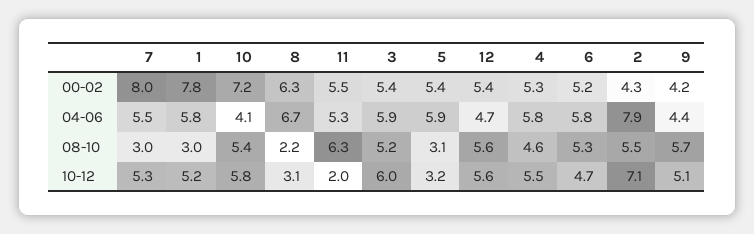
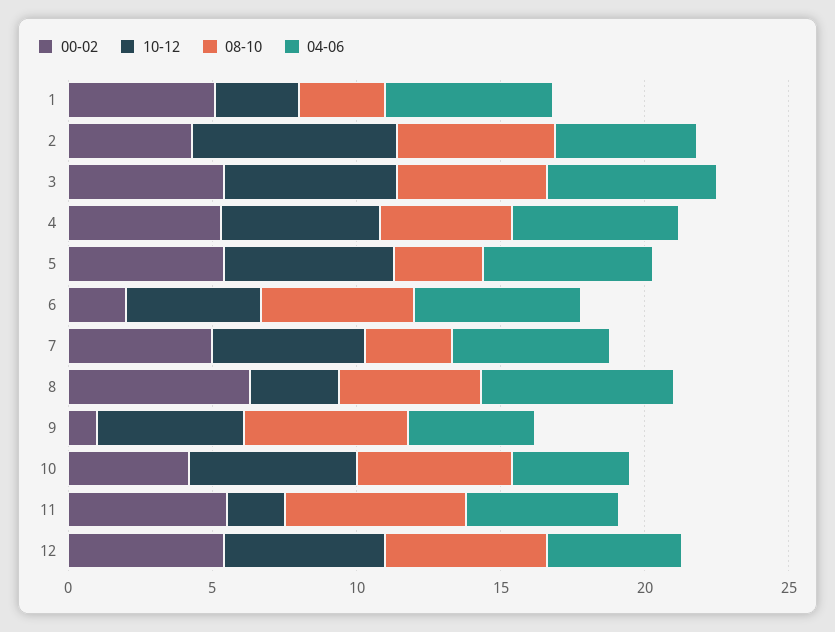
00-02, 7: 8 -> 5
00-02, 1: 7.8 -> 5
00-02, 10: 7.2 -> 4
00-02, 6: 5.2 -> 2
00-02, 9: 4.2 -> 1
04-06, 2: 7.9 -> 5
08-10, 8: 2.2 -> 5
10-12, 1: 5.2 -> 3
10-12, 5: 3.2 -> 6

